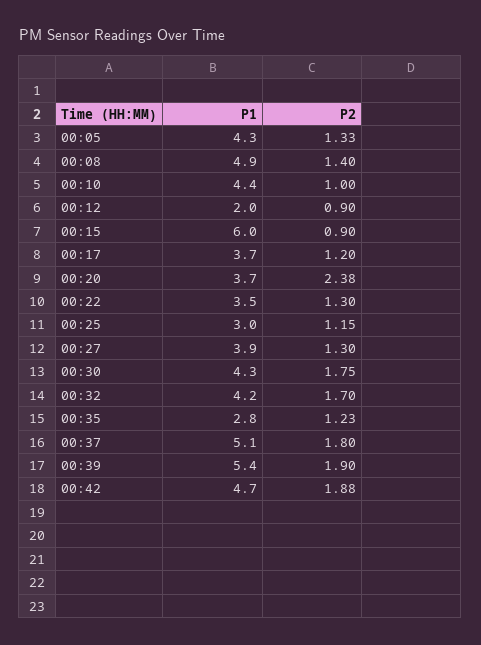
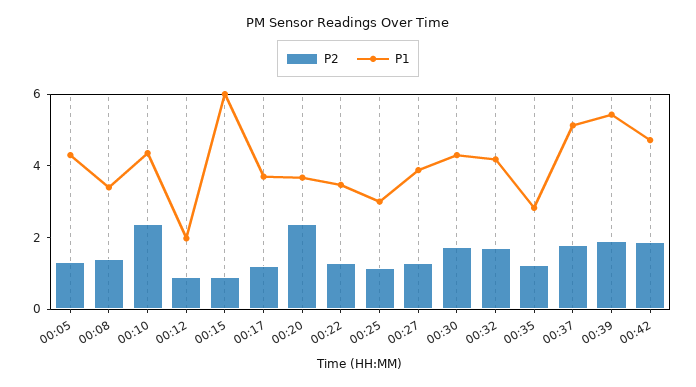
P1, 00:08: 4.9 -> 3.5
P2, 00:10: 1 -> 2.5

